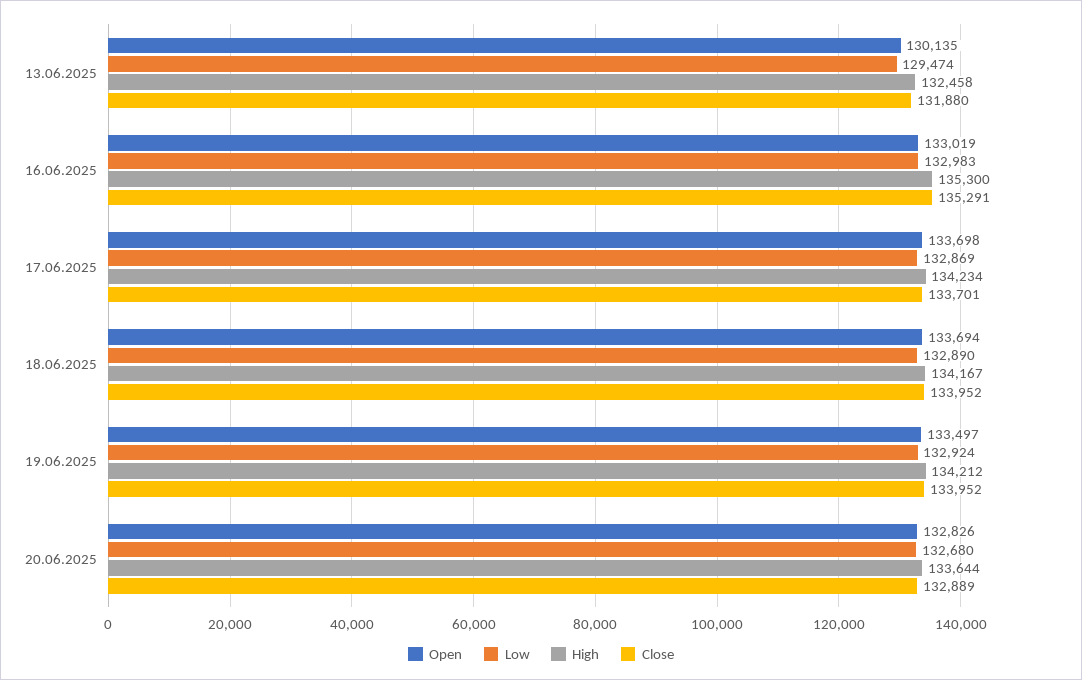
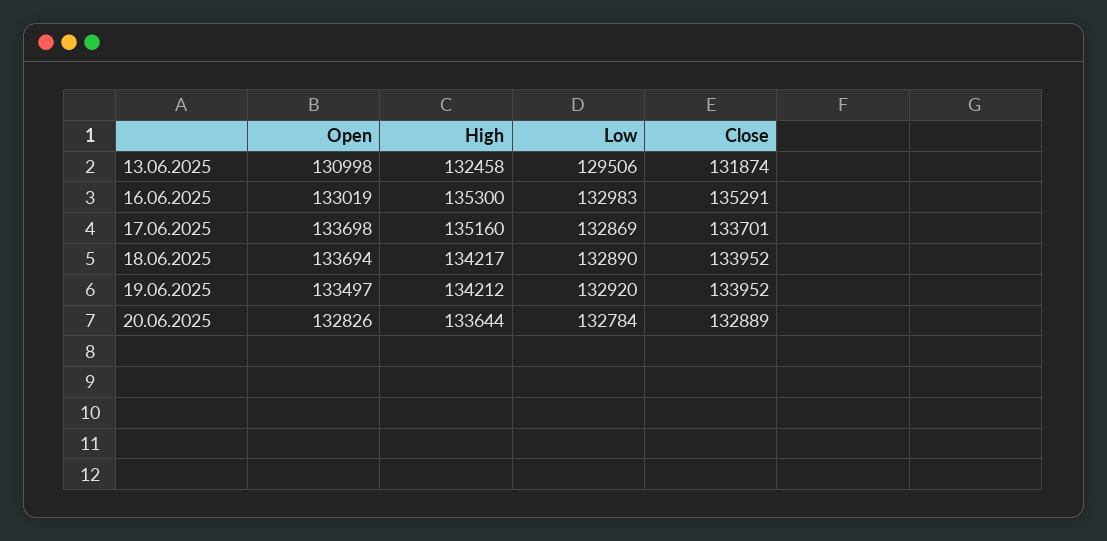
Open, 13.06.2025: 130135 -> 130998
Low, 13.06.2025: 129474 -> 129506
Close, 13.06.2025: 131880 -> 131874
High, 17.06.2025: 134234 -> 135160
High, 18.06.2025: 134167 -> 134217
Low, 19.06.2025: 132924 -> 132920
Low, 20.06.2025: 132680 -> 132784

